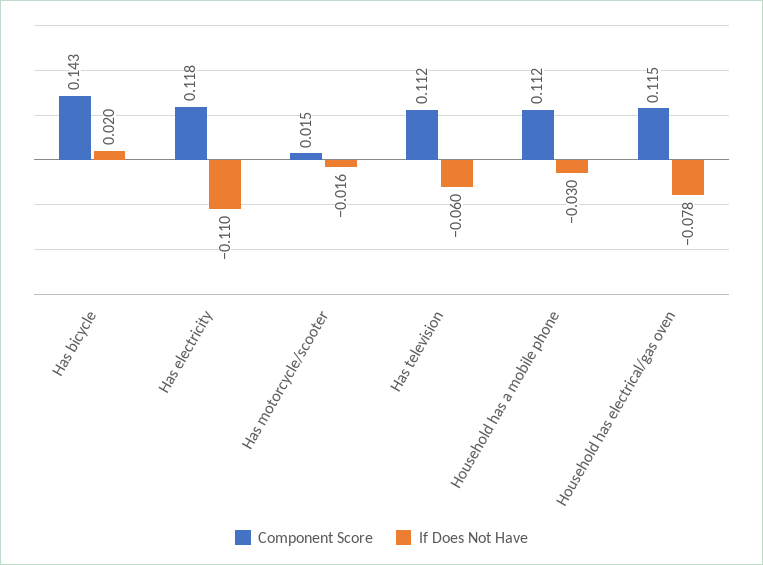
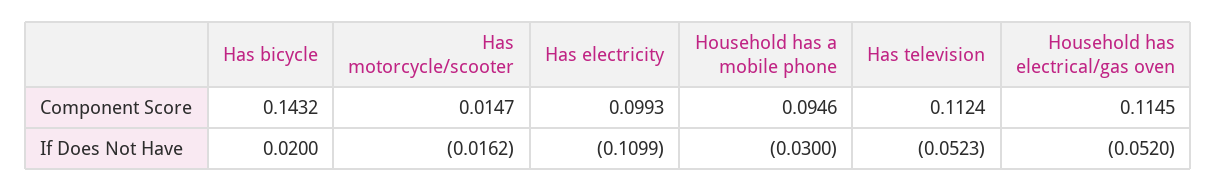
Component Score, Has electricity: 0.118 -> 0.0993
If Does Not Have, Has television: -0.06 -> -0.0523
Component Score, Household has a mobile phone: 0.112 -> 0.0946
If Does Not Have, Household has electrical/gas oven: -0.078 -> -0.052

